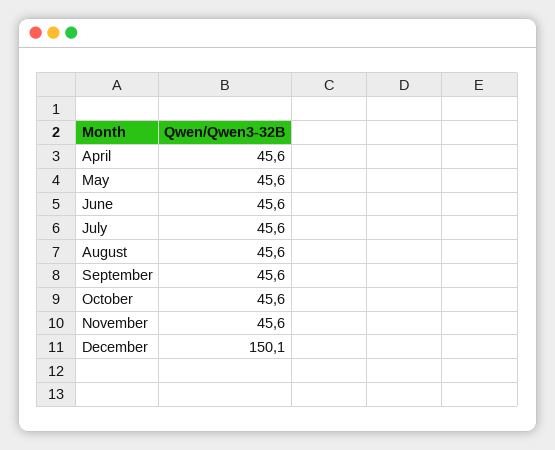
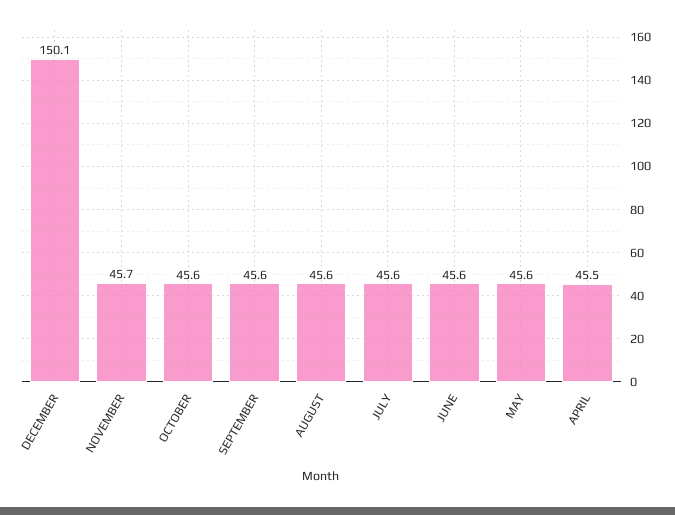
April: 45.6 -> 45.5
November: 45.6 -> 45.7

